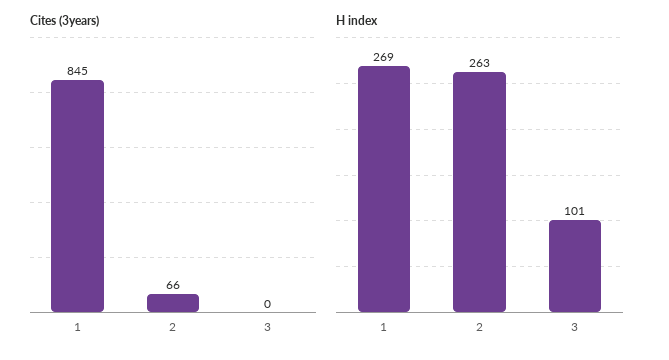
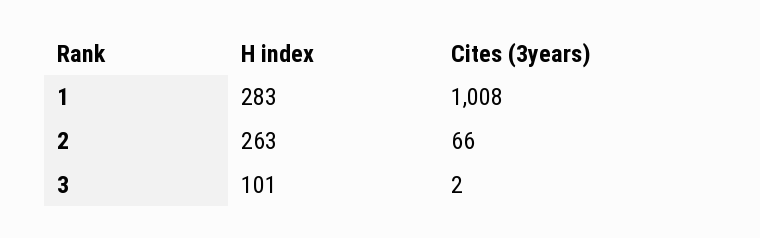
Cites (3years), 1: 845 -> 1008
Cites (3years), 3: 0 -> 2
H index, 1: 269 -> 283

